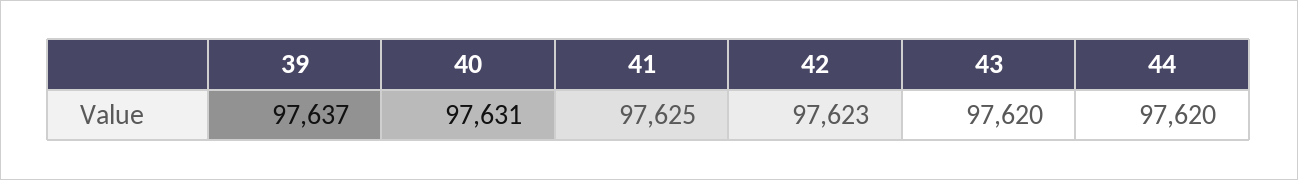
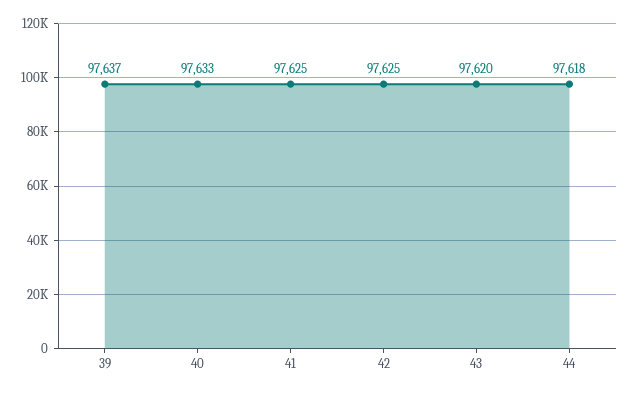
40: 97631 -> 97633
42: 97623 -> 97625
44: 97620 -> 97618

